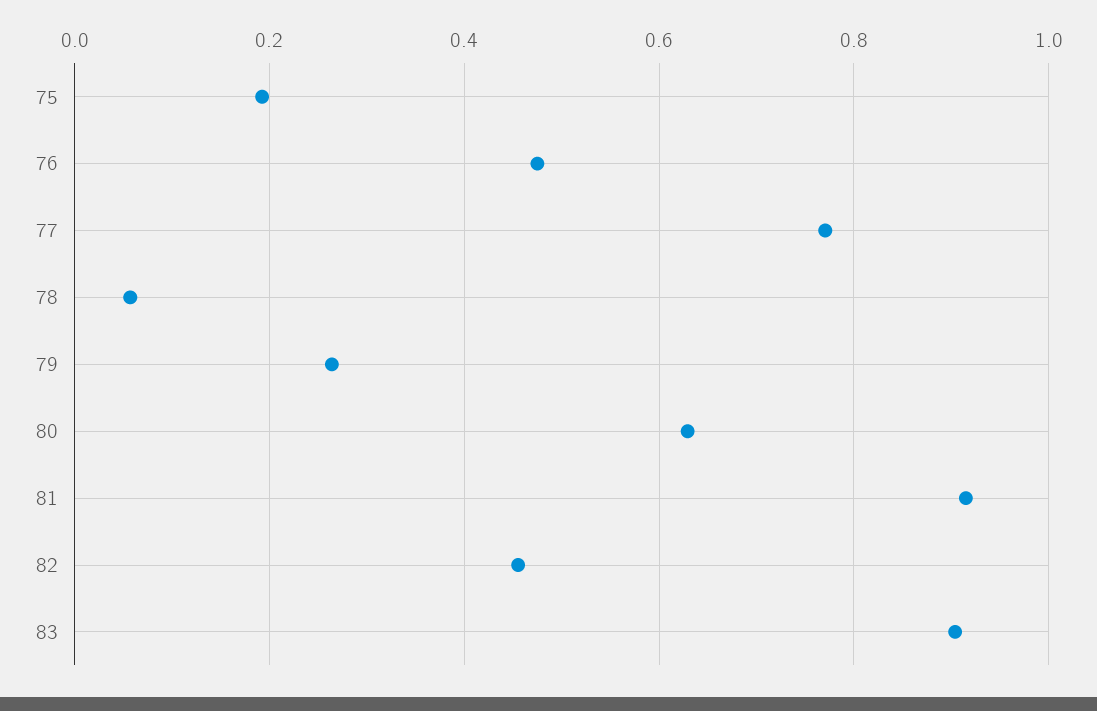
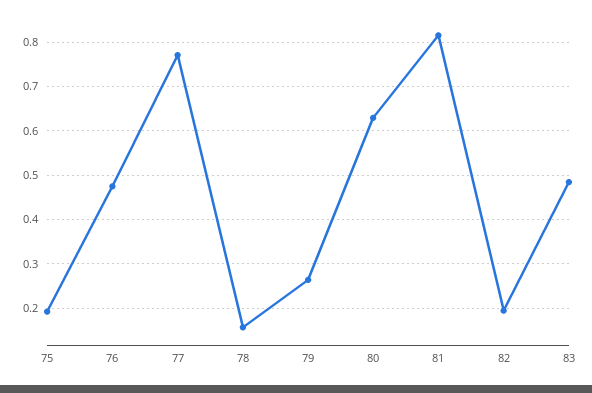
78: 0.06 -> 0.16
81: 0.92 -> 0.82
82: 0.46 -> 0.2
83: 0.9 -> 0.48

